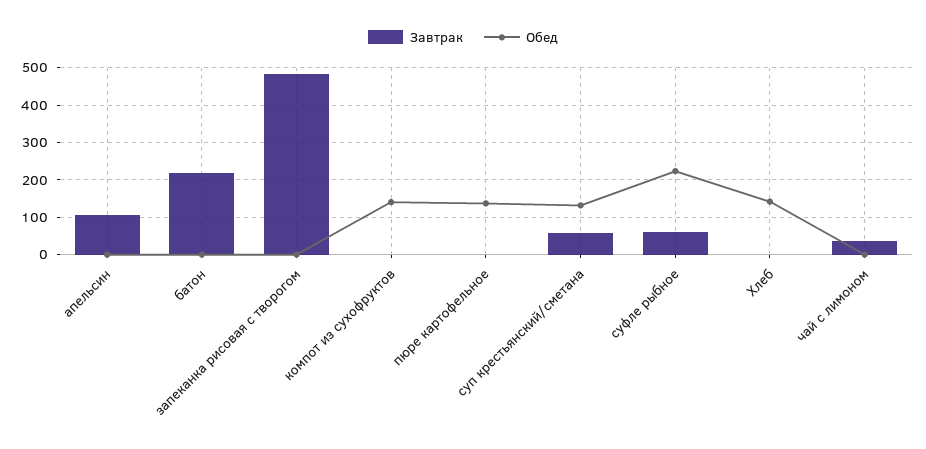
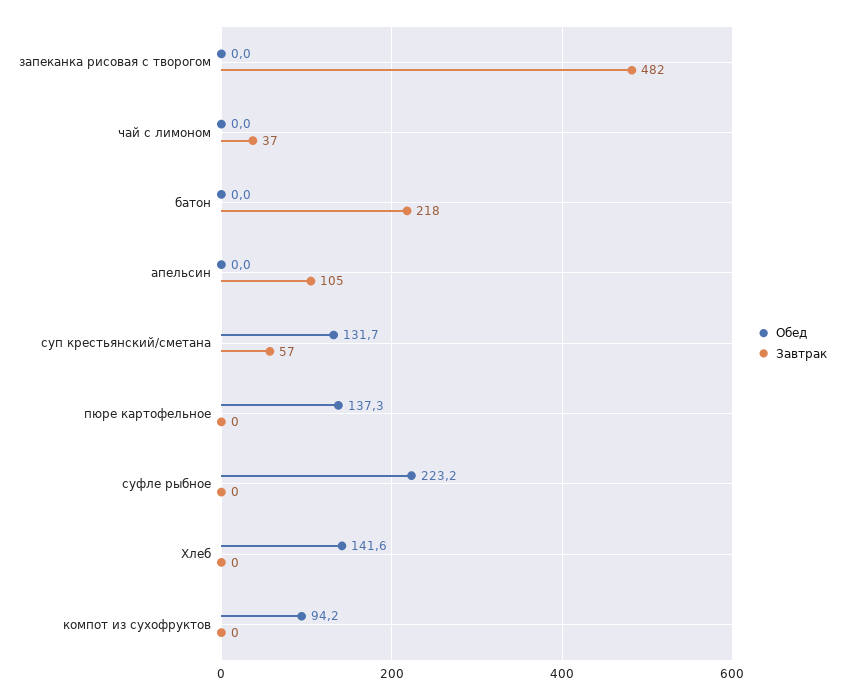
Обед, компот из сухофруктов: 140 -> 94.2
Завтрак, суфле рыбное: 60 -> 0

